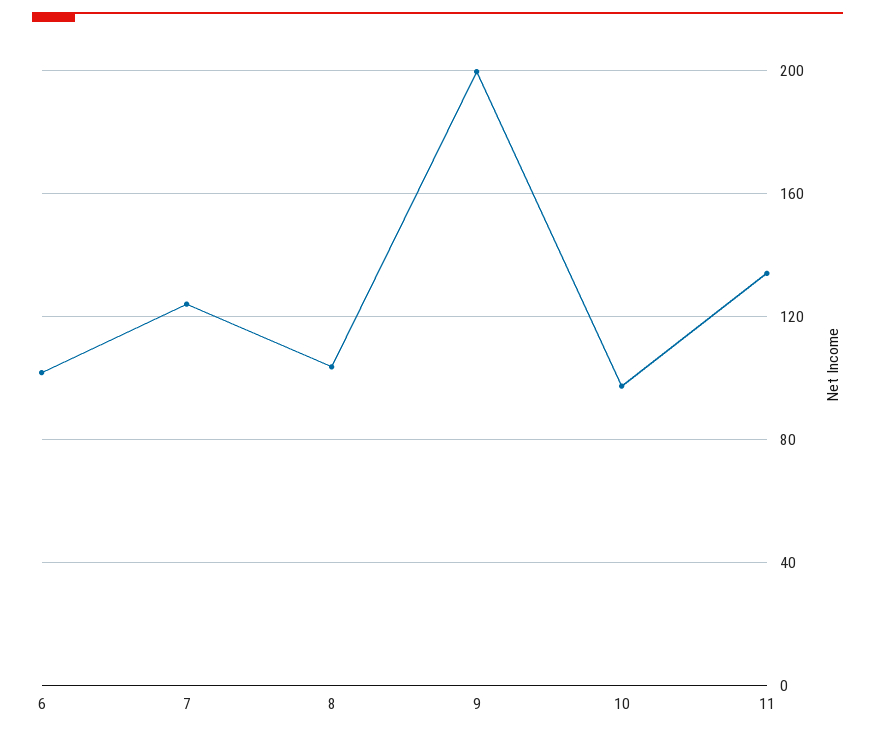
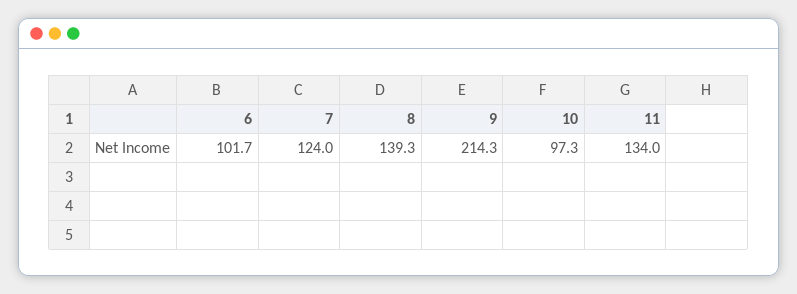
8: 105 -> 139.3
9: 200 -> 214.3

